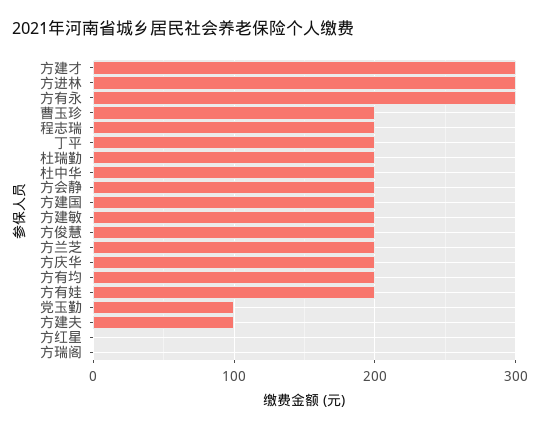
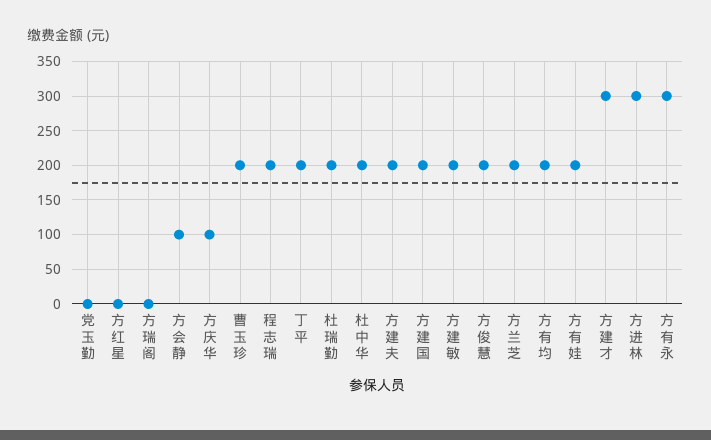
方会静: 200 -> 100
方庆华: 200 -> 100
党玉勤: 100 -> 0
方建夫: 100 -> 200

